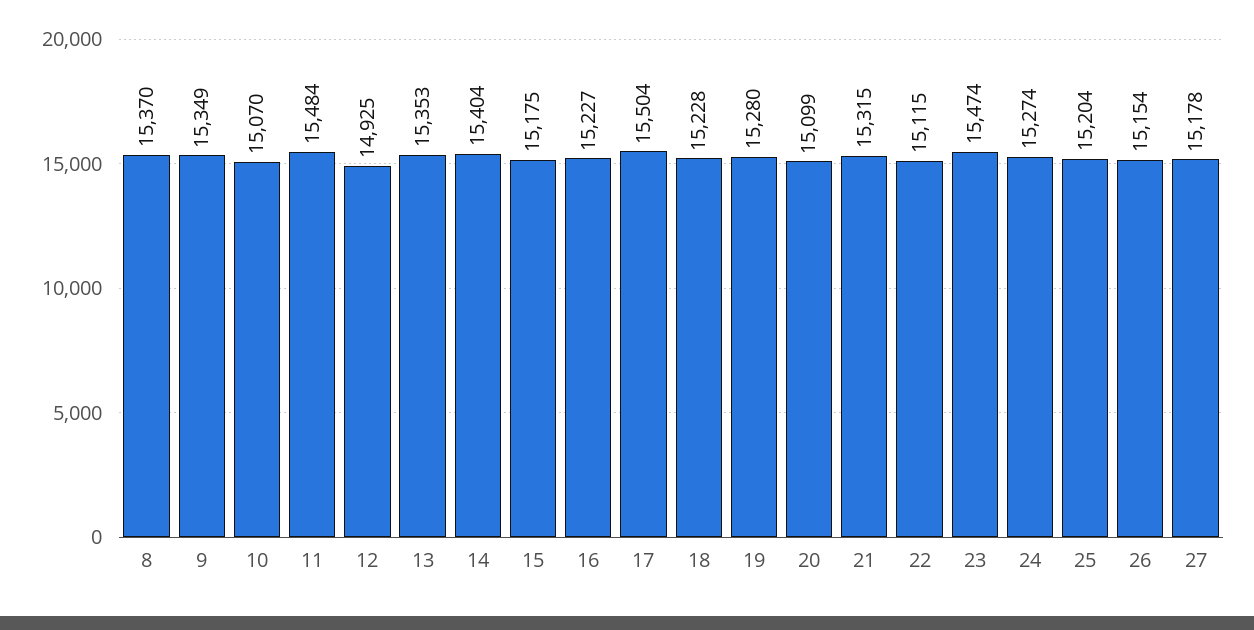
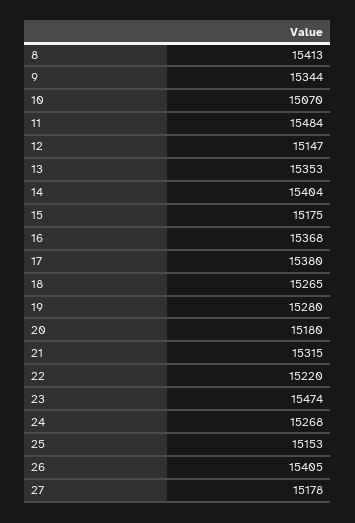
8: 15370 -> 15413
9: 15349 -> 15344
12: 14925 -> 15147
16: 15227 -> 15368
17: 15504 -> 15380
18: 15228 -> 15265
20: 15099 -> 15180
22: 15115 -> 15220
24: 15274 -> 15268
25: 15204 -> 15153
26: 15154 -> 15405

